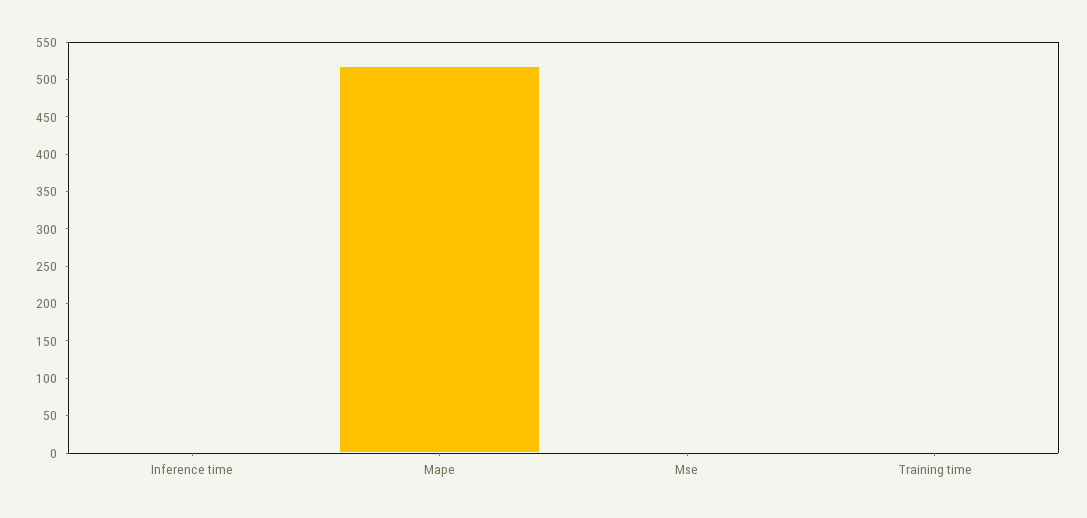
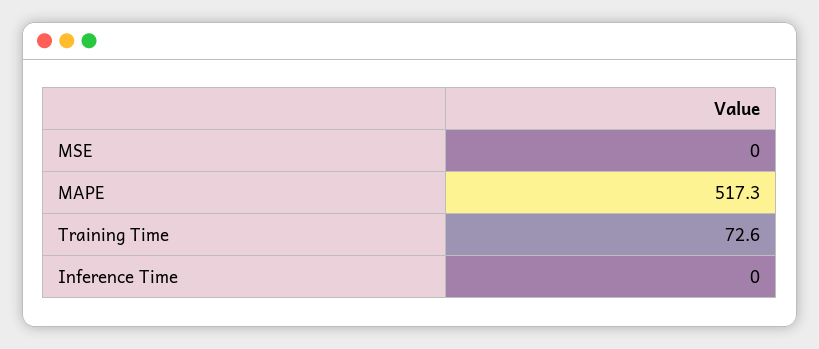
Training time: 0 -> 72.6

